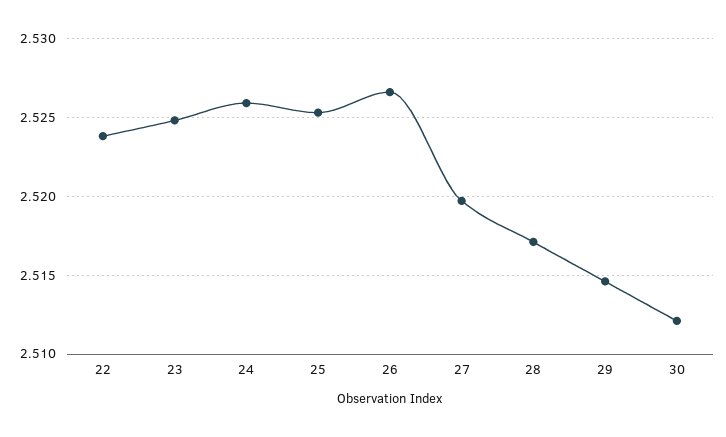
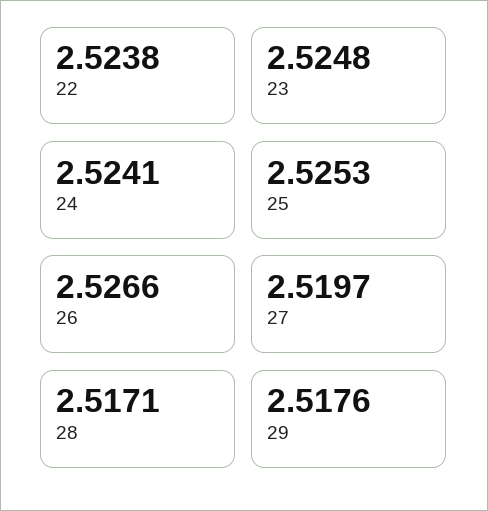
24: 2.526 -> 2.5241
29: 2.5145 -> 2.5176
30: 2.512 -> none

